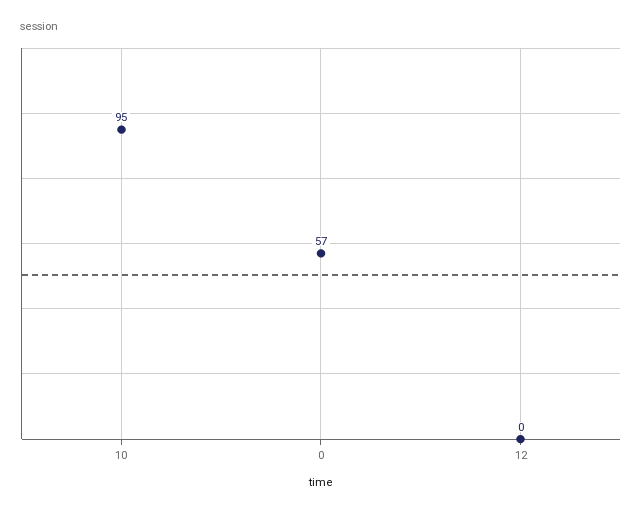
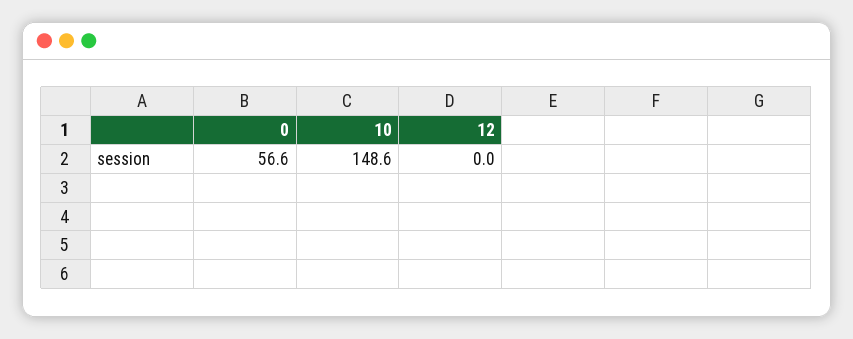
10: 95 -> 148.6

